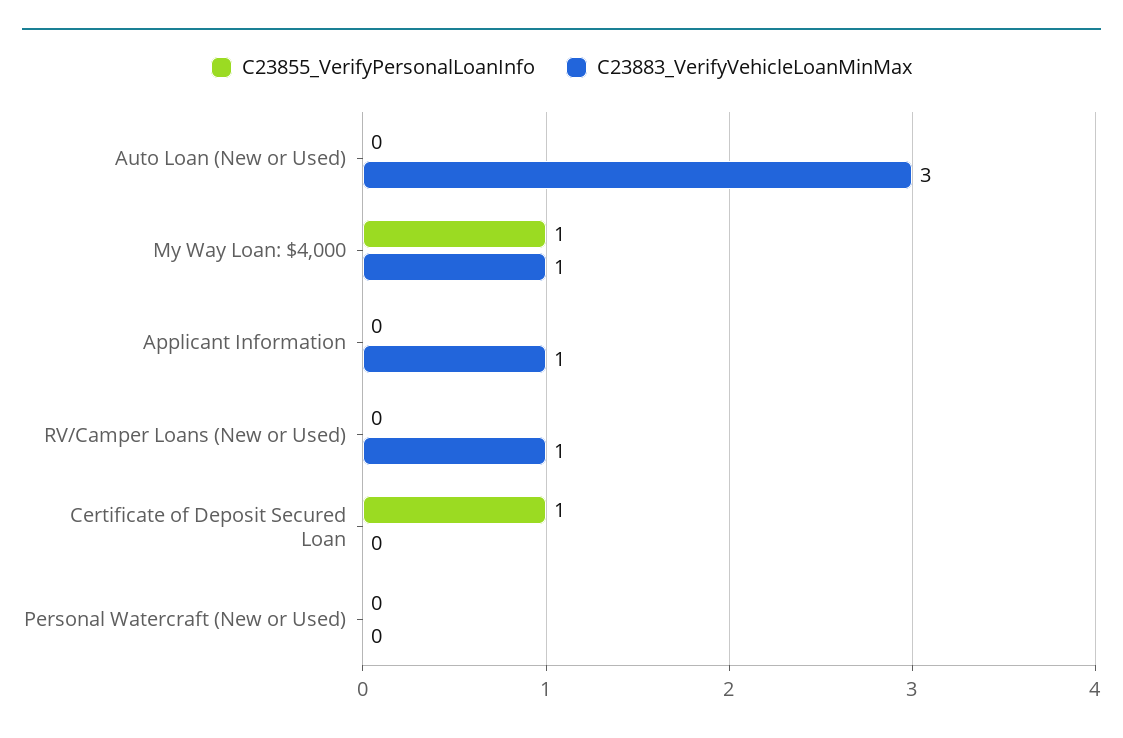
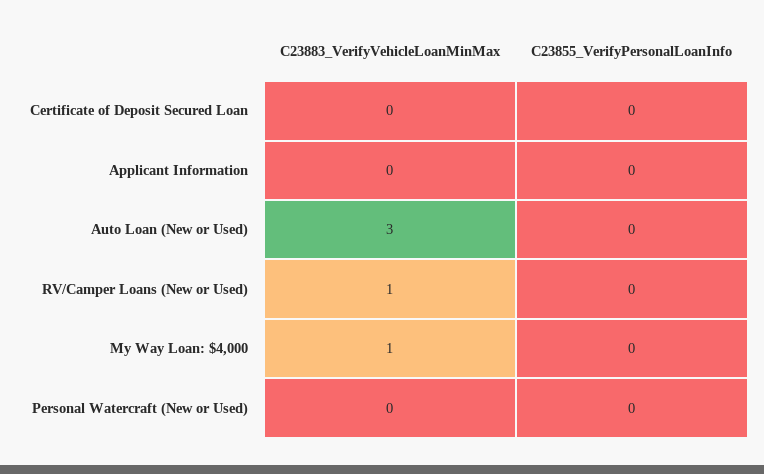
C23855_VerifyPersonalLoanInfo, My Way Loan: $4,000: 1 -> 0
C23883_VerifyVehicleLoanMinMax, Applicant Information: 1 -> 0
C23855_VerifyPersonalLoanInfo, Certificate of Deposit Secured Loan: 1 -> 0

